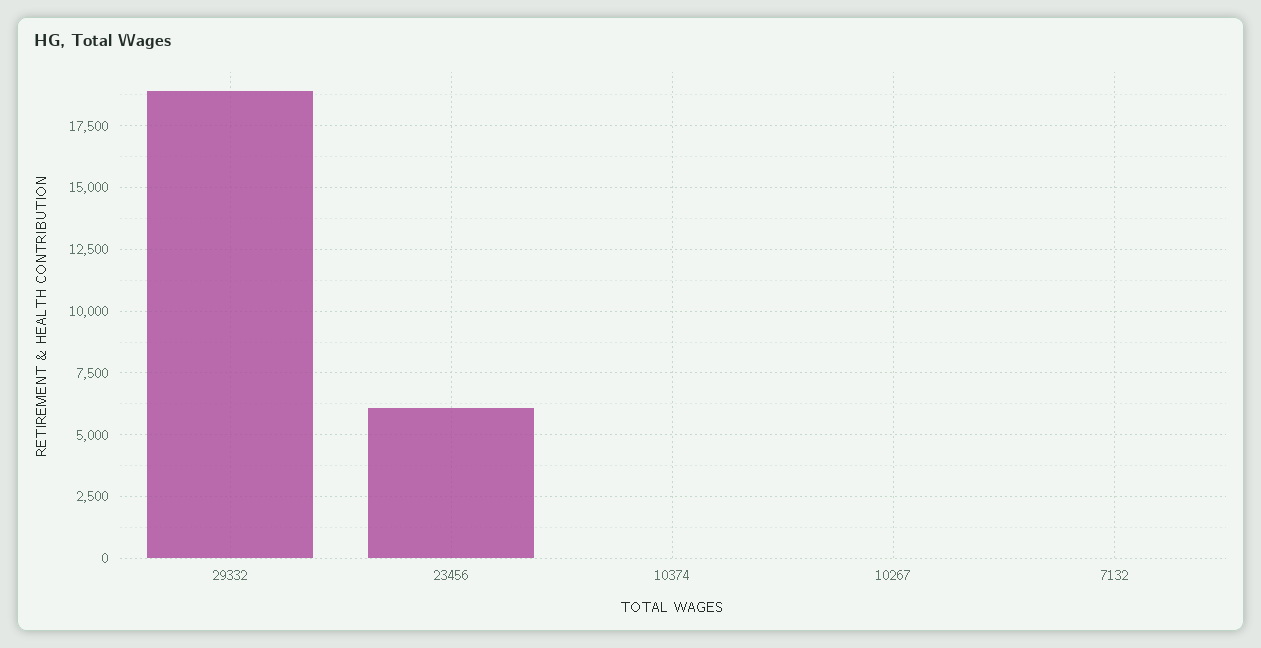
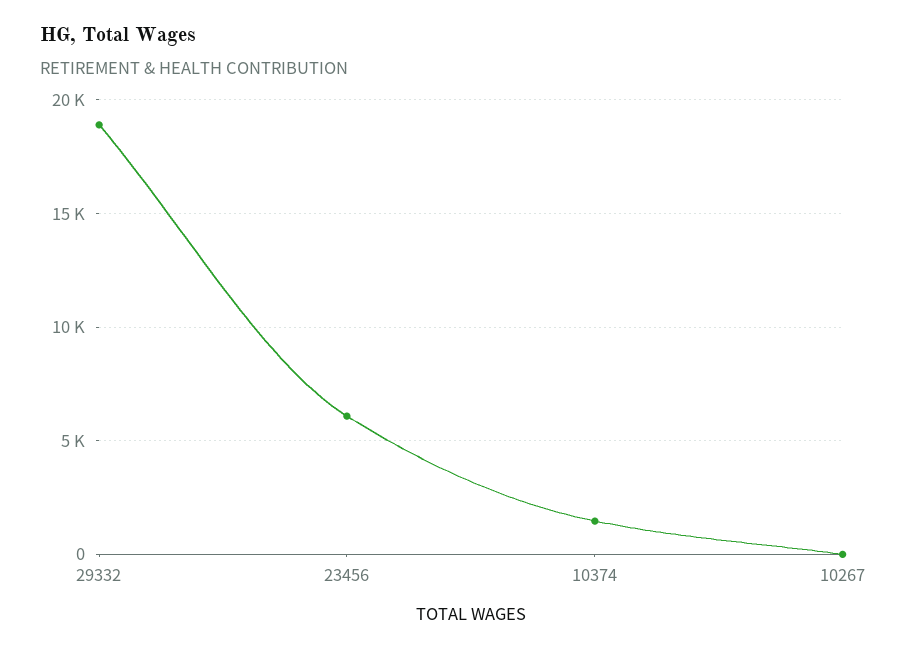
10374: 0 -> 1500
7132: 0 -> none

